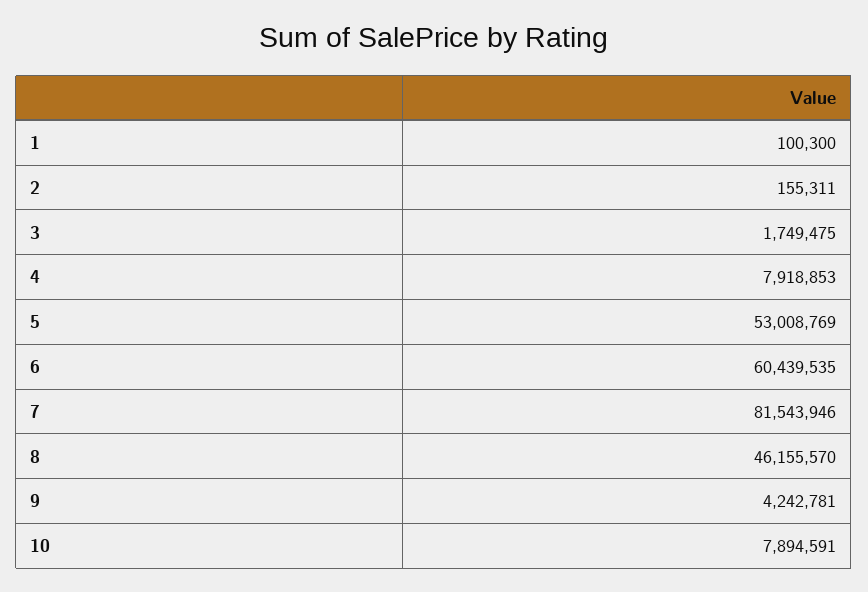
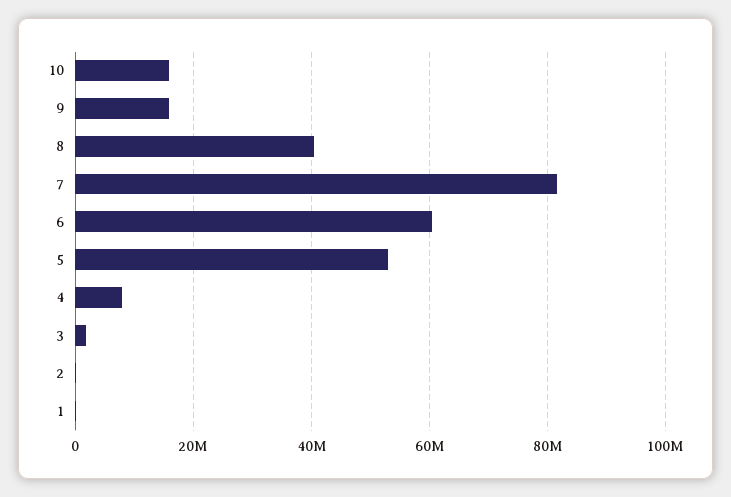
8: 46155570 -> 40000000
9: 4242781 -> 16000000
10: 7894591 -> 16000000

